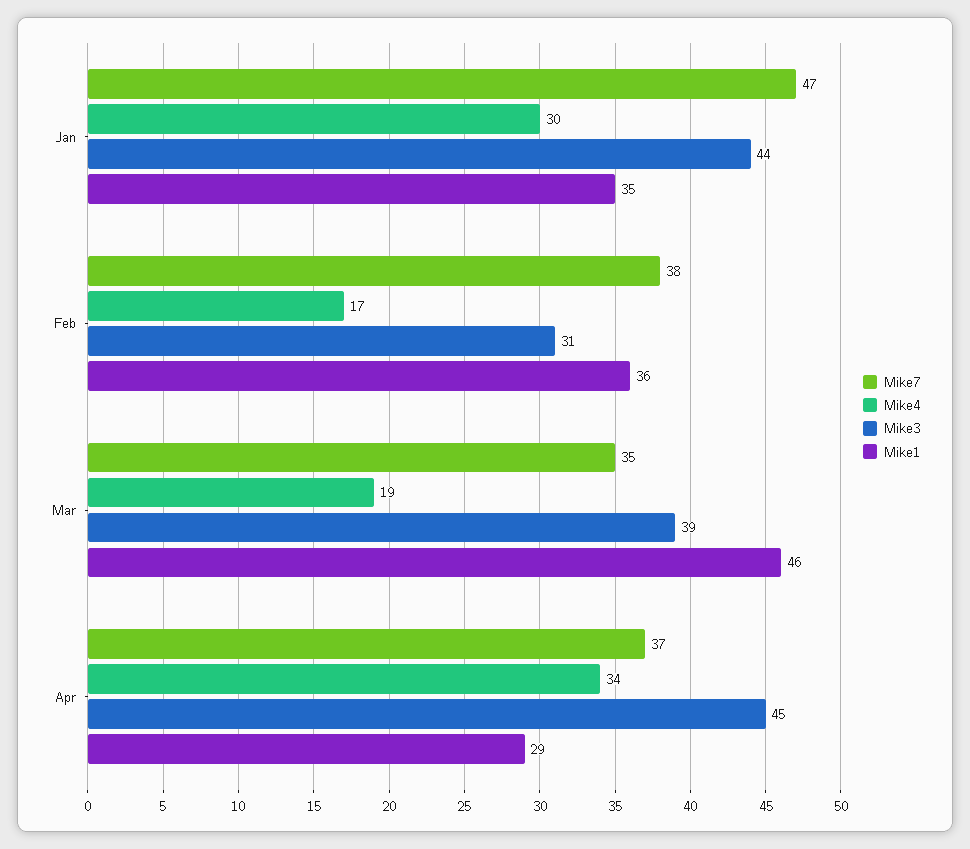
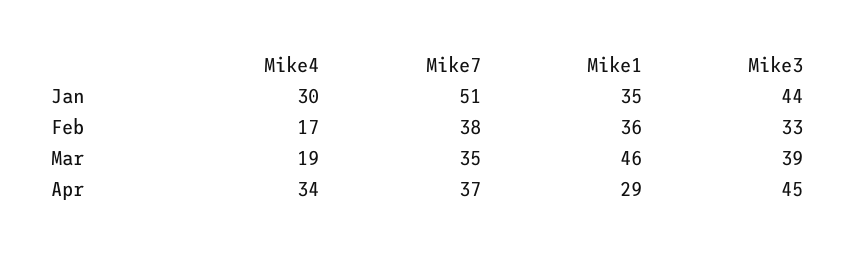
Mike7, Jan: 47 -> 51
Mike3, Feb: 31 -> 33

